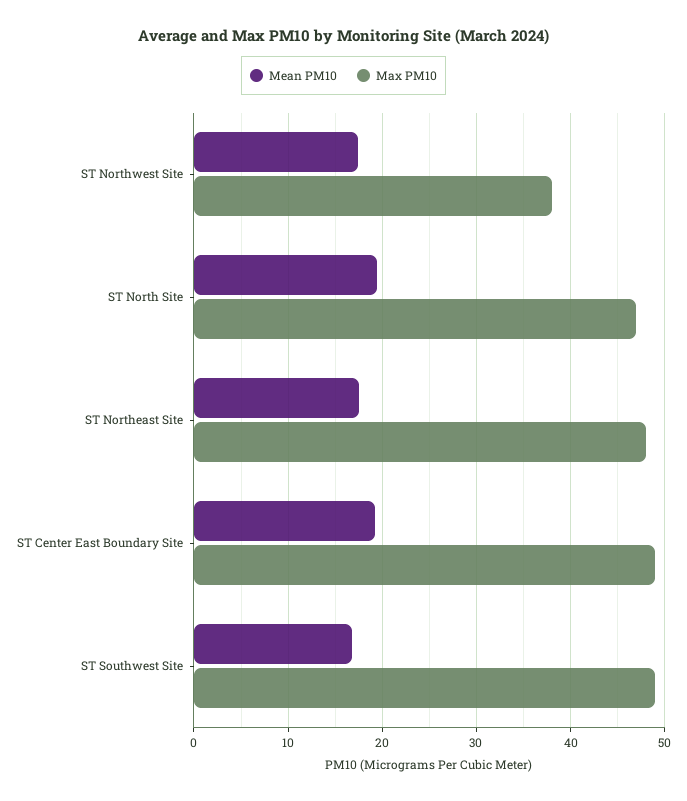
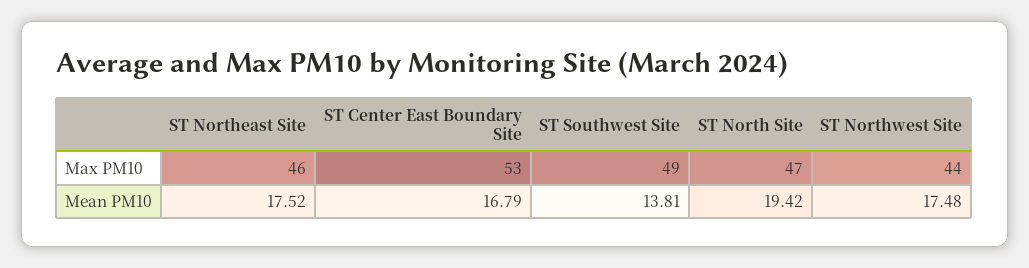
Max PM10, ST Northwest Site: 38 -> 44
Max PM10, ST Northeast Site: 48 -> 46
Mean PM10, ST Center East Boundary Site: 19 -> 16.79
Max PM10, ST Center East Boundary Site: 49 -> 53
Mean PM10, ST Southwest Site: 17 -> 13.81

